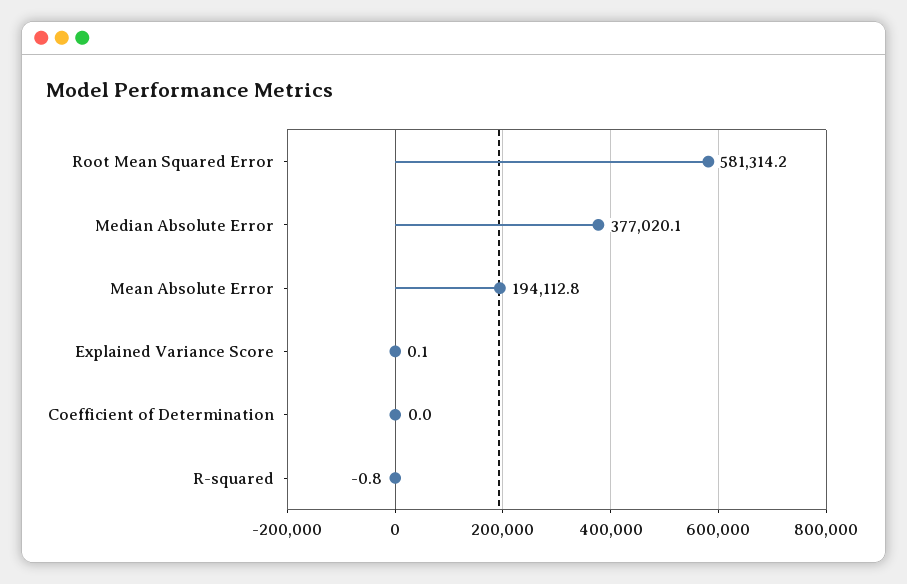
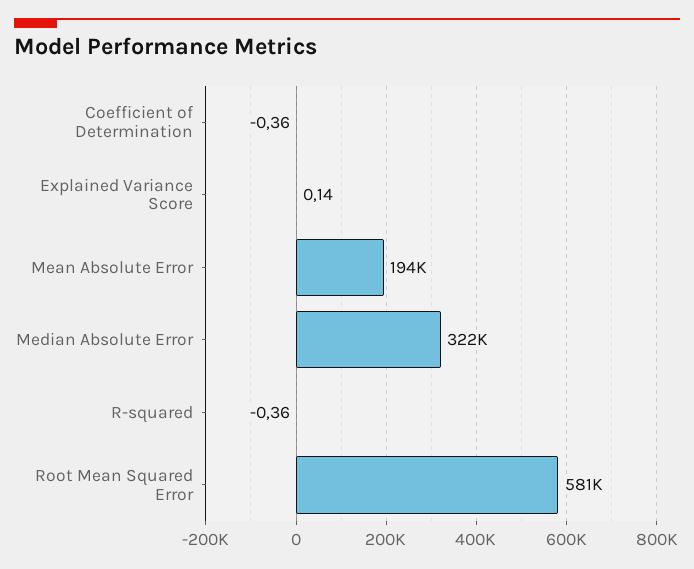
Median Absolute Error: 377020.1 -> 322000
Coefficient of Determination: 0 -> -0.36
R-squared: -0.8 -> -0.36

